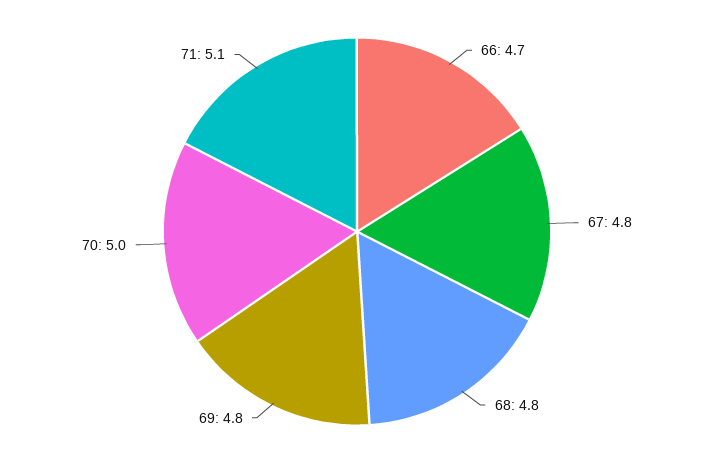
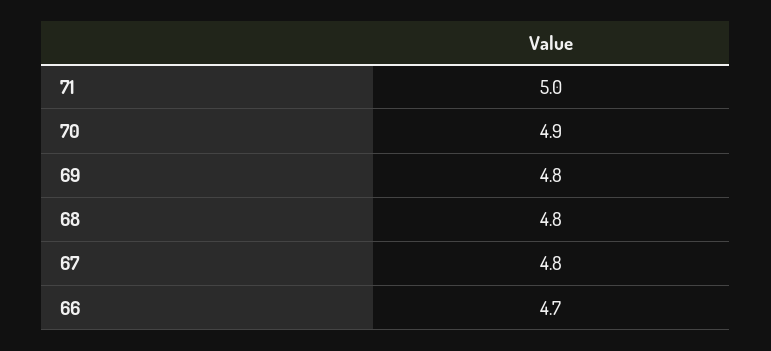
70: 5 -> 4.9
71: 5.1 -> 5

